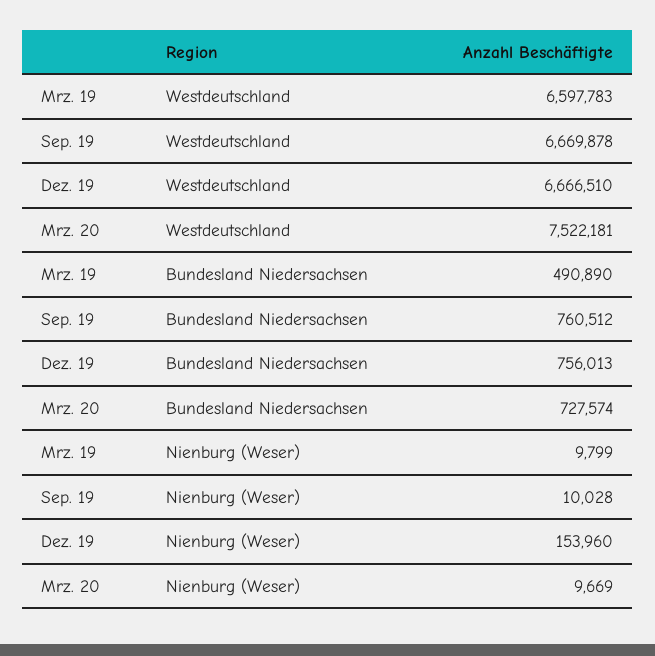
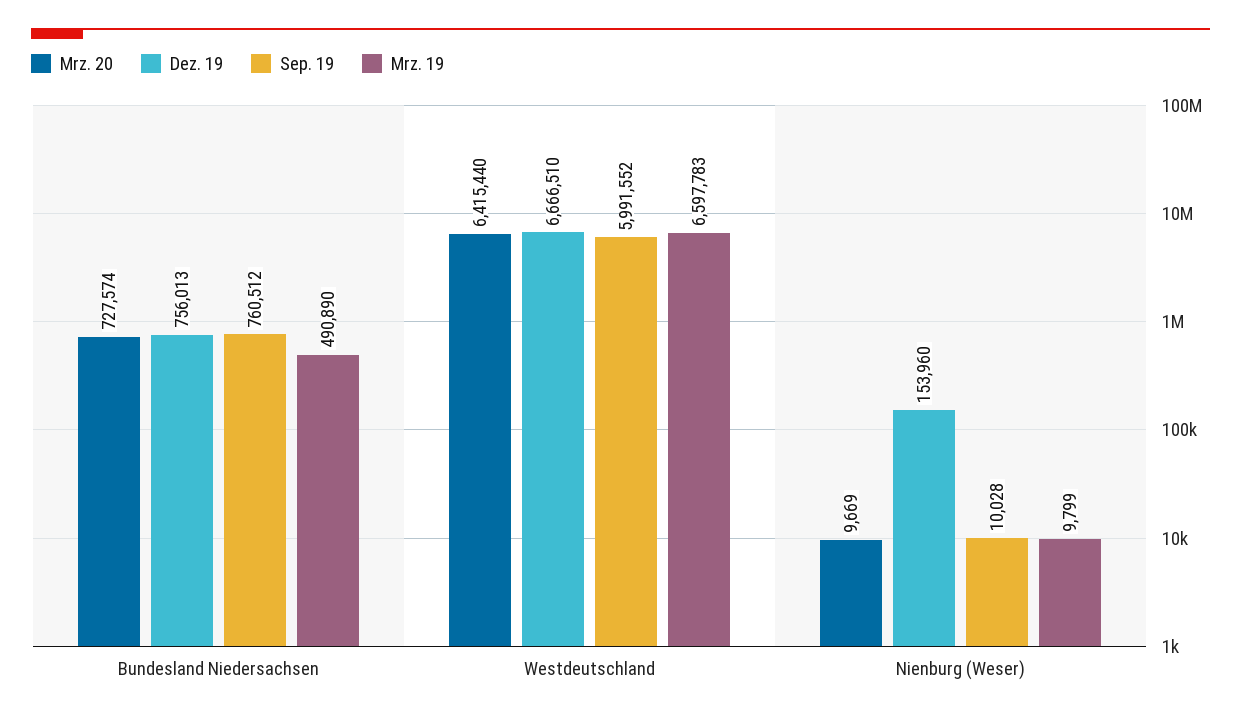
Sep. 19, Westdeutschland: 6669878 -> 5991552
Mrz. 20, Westdeutschland: 7522181 -> 6415440

